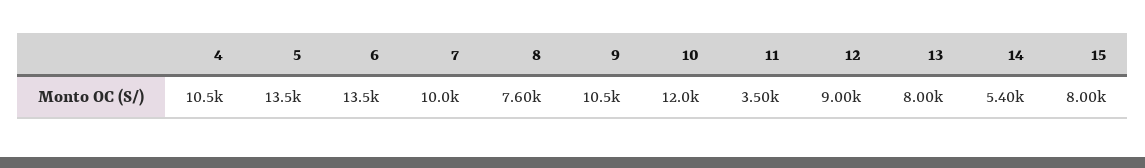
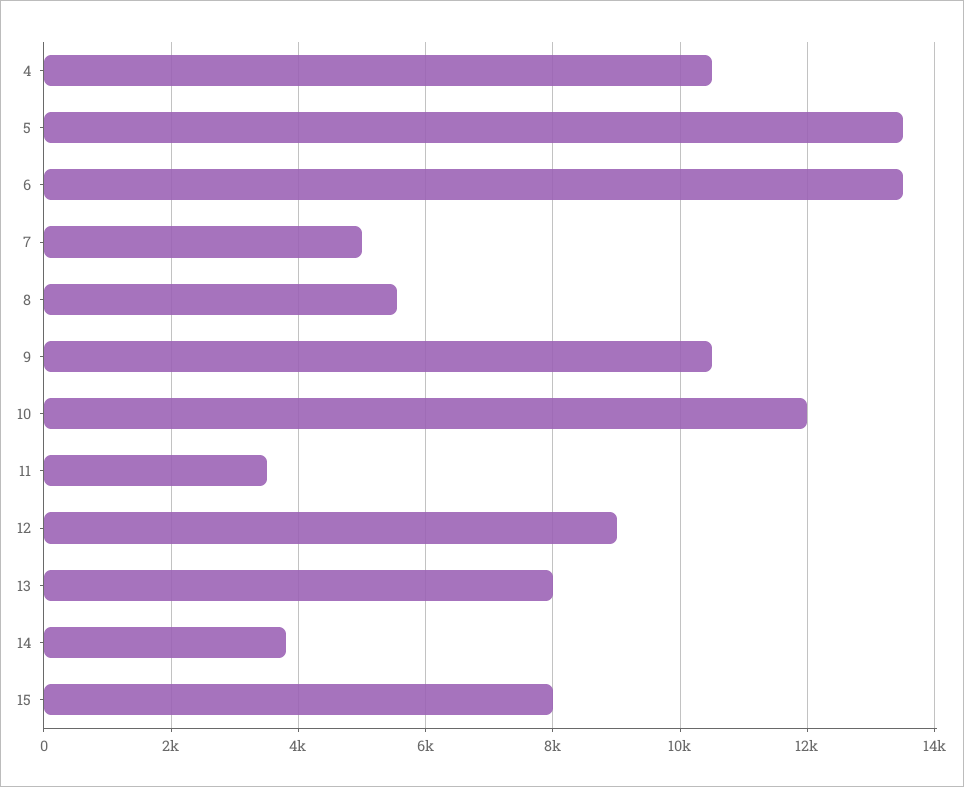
7: 10000 -> 5000
8: 7600 -> 5600
14: 5400 -> 3800

